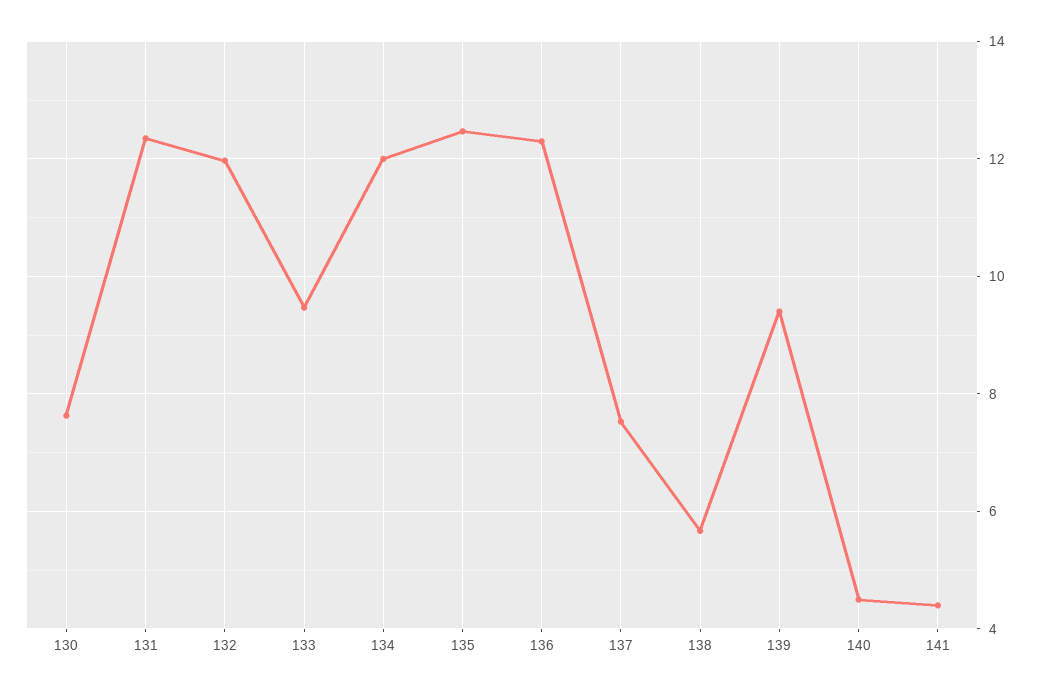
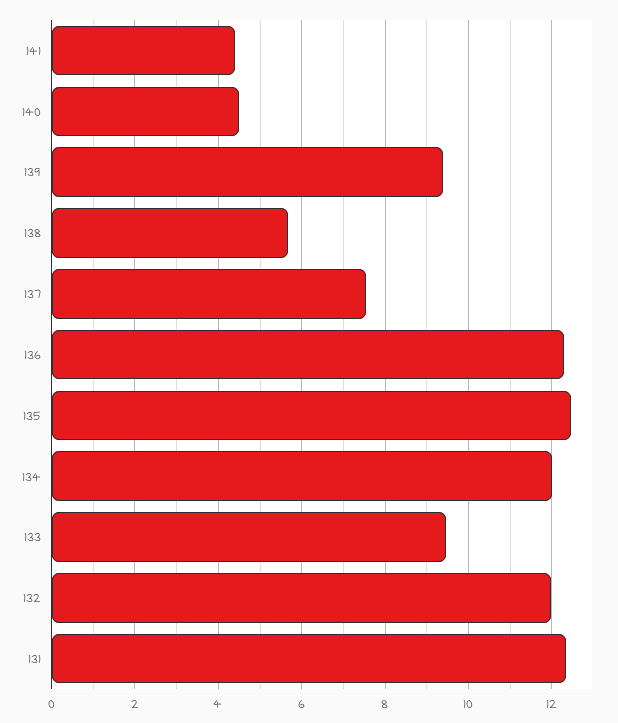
130: 7.6 -> none

